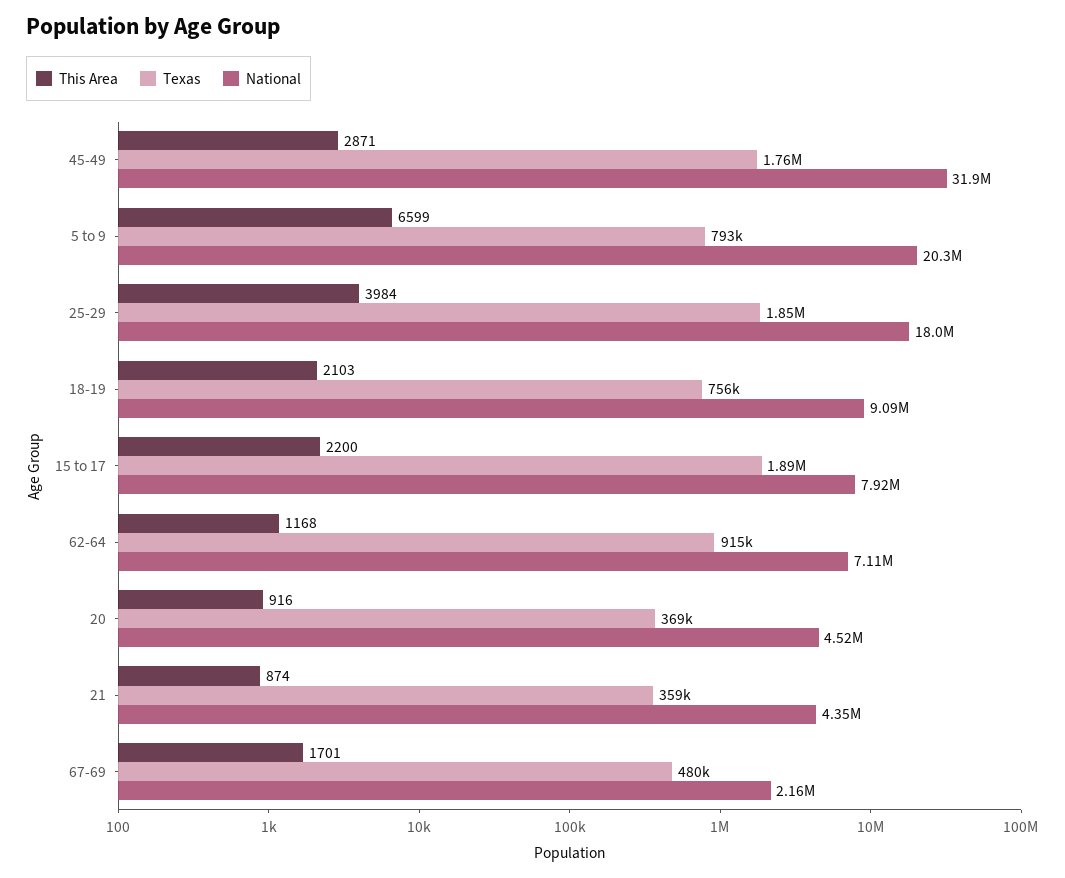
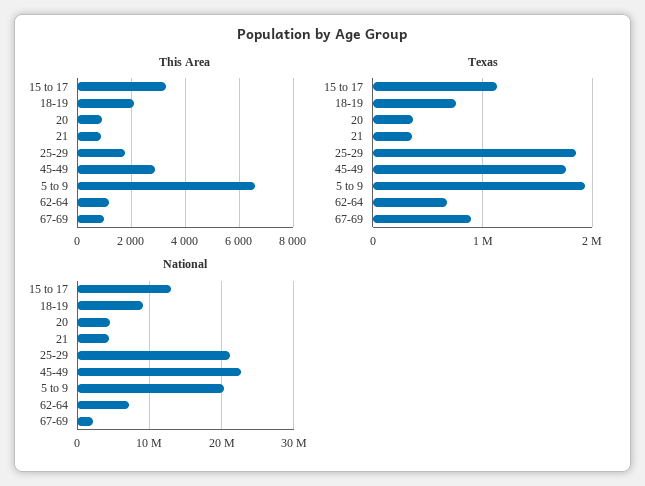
National, 45-49: 31900000 -> 23000000
Texas, 5 to 9: 793000 -> 1900000
This Area, 25-29: 3984 -> 1750
National, 25-29: 18000000 -> 21000000
This Area, 15 to 17: 2200 -> 3250
Texas, 15 to 17: 1890000 -> 1100000
National, 15 to 17: 7920000 -> 13000000
Texas, 62-64: 915000 -> 700000
This Area, 67-69: 1701 -> 1000
Texas, 67-69: 480000 -> 900000

